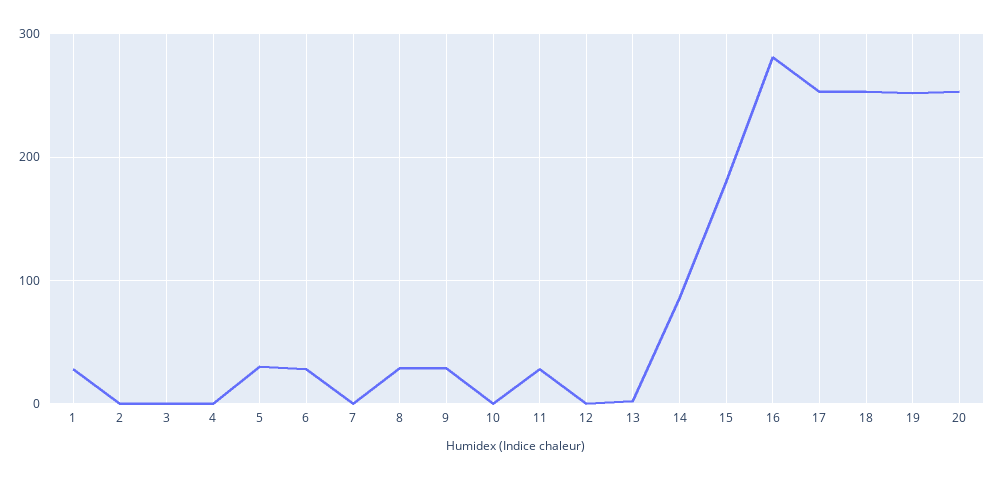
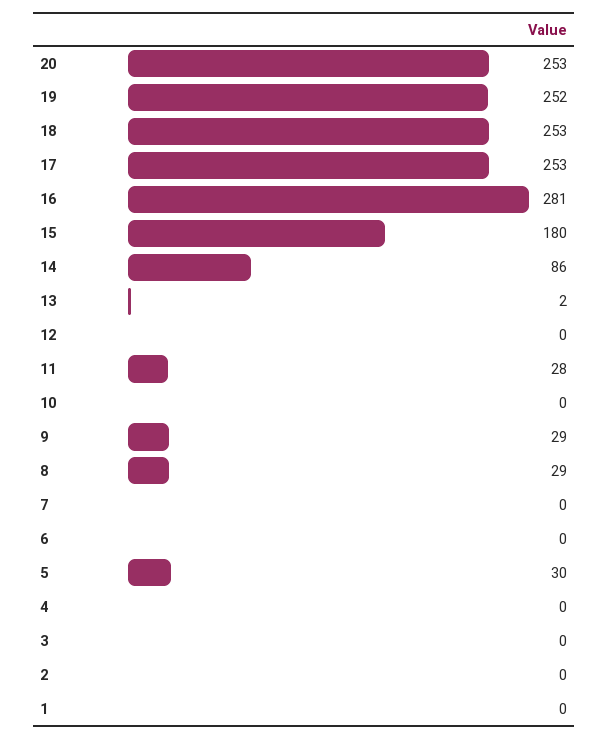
1: 30 -> 0
6: 30 -> 0

